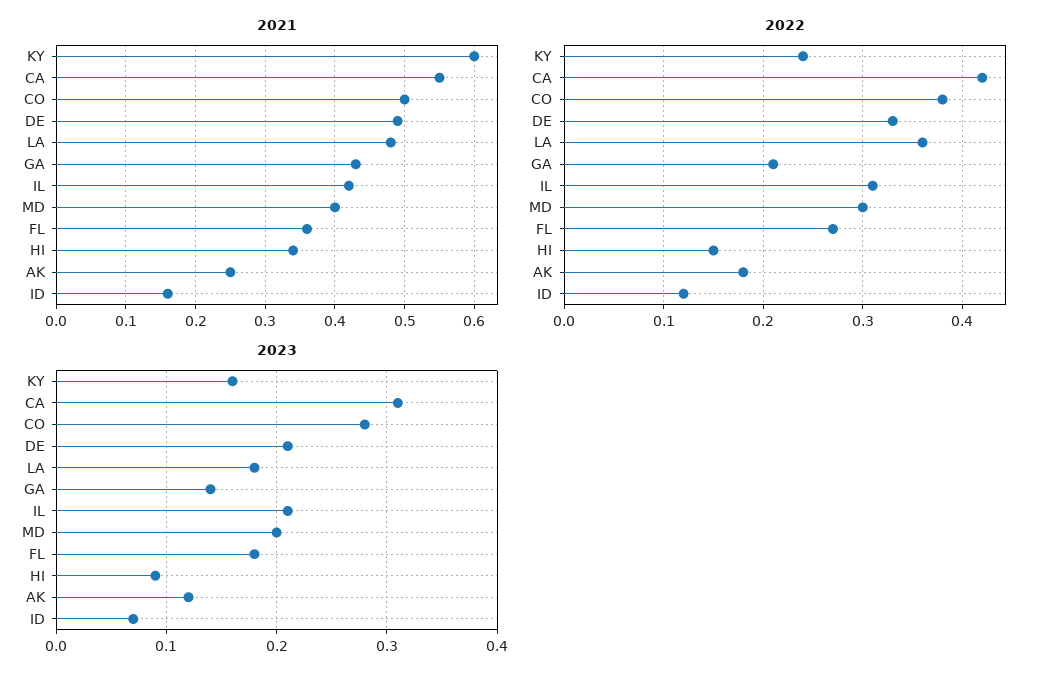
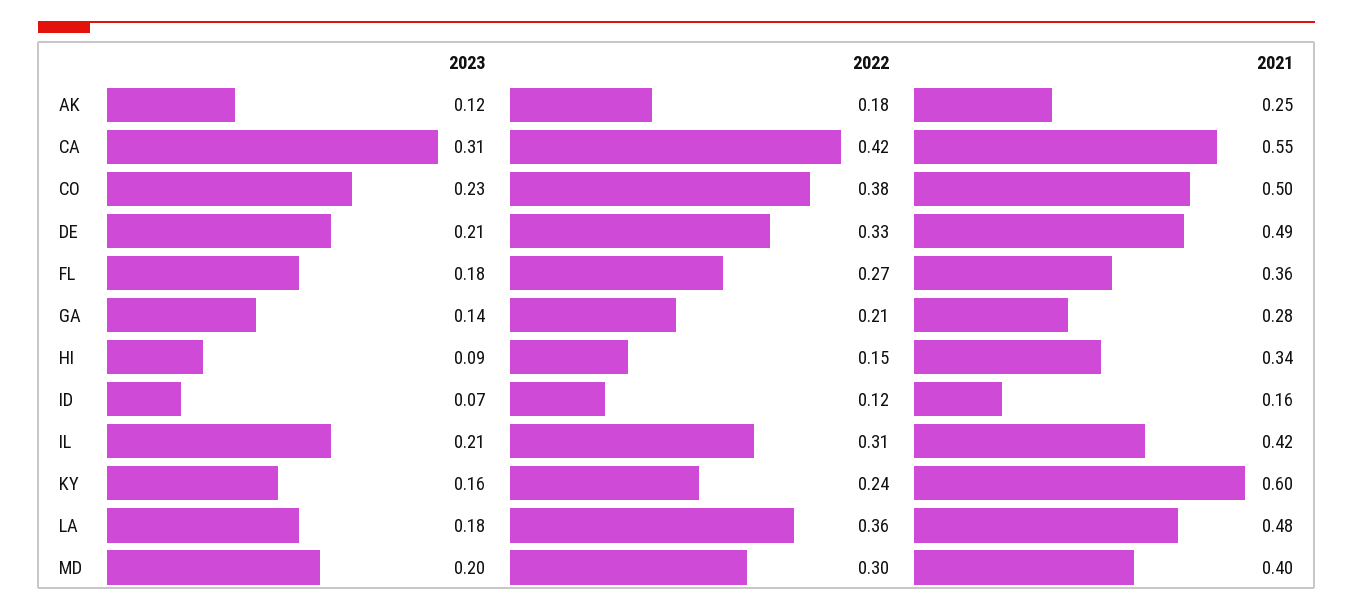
2021, GA: 0.43 -> 0.28
2023, CO: 0.28 -> 0.23

